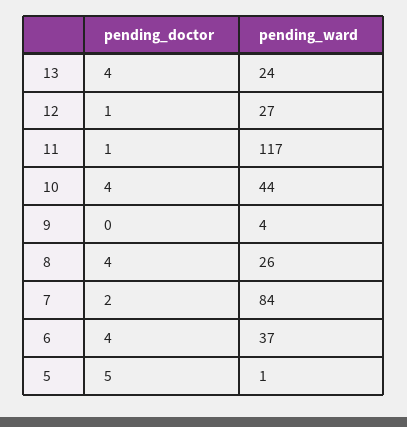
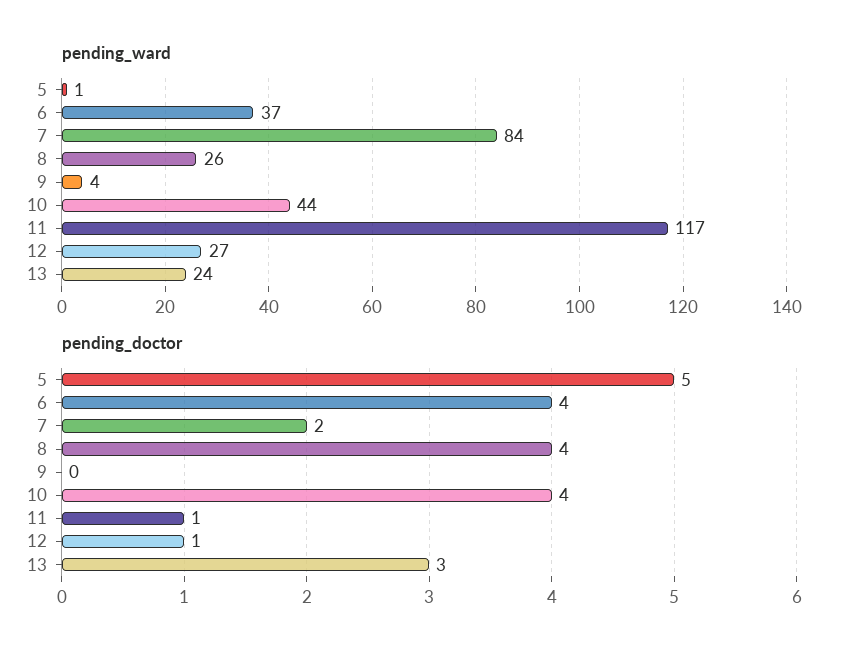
pending_doctor, 13: 4 -> 3

